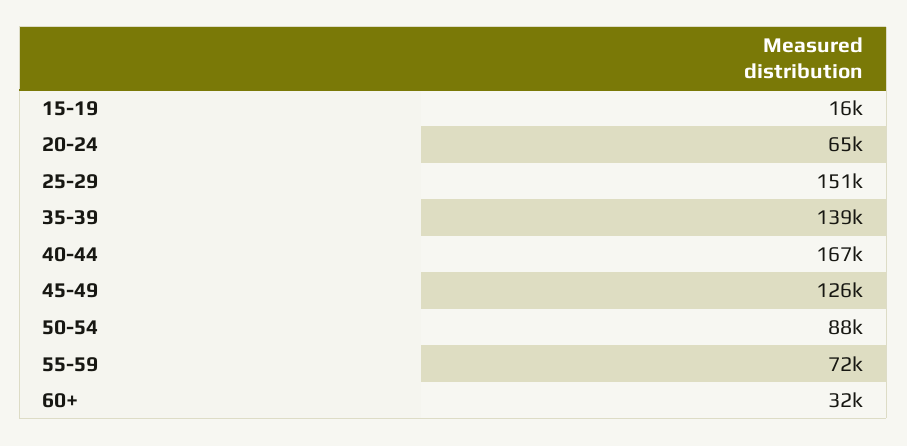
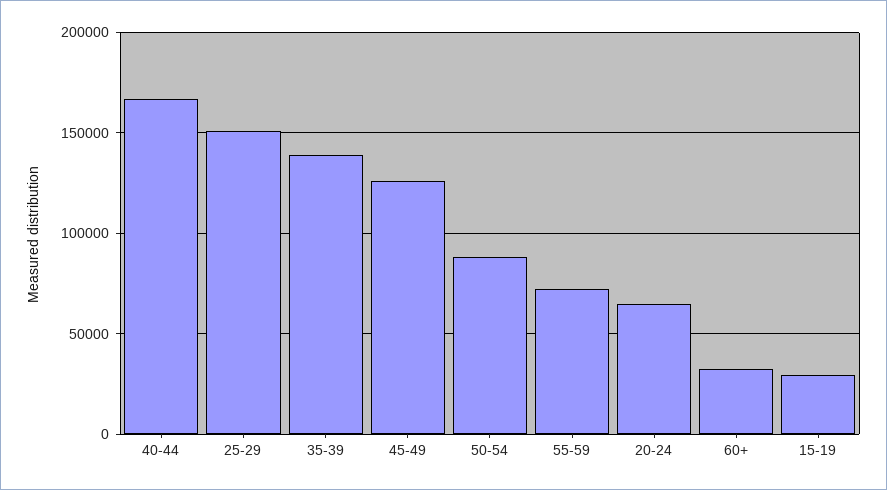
15-19: 16000 -> 30000

